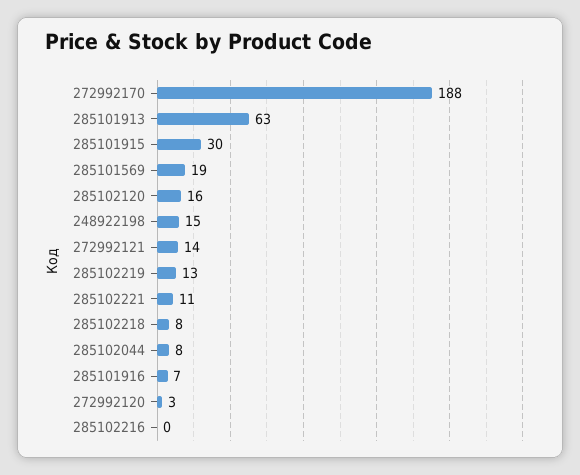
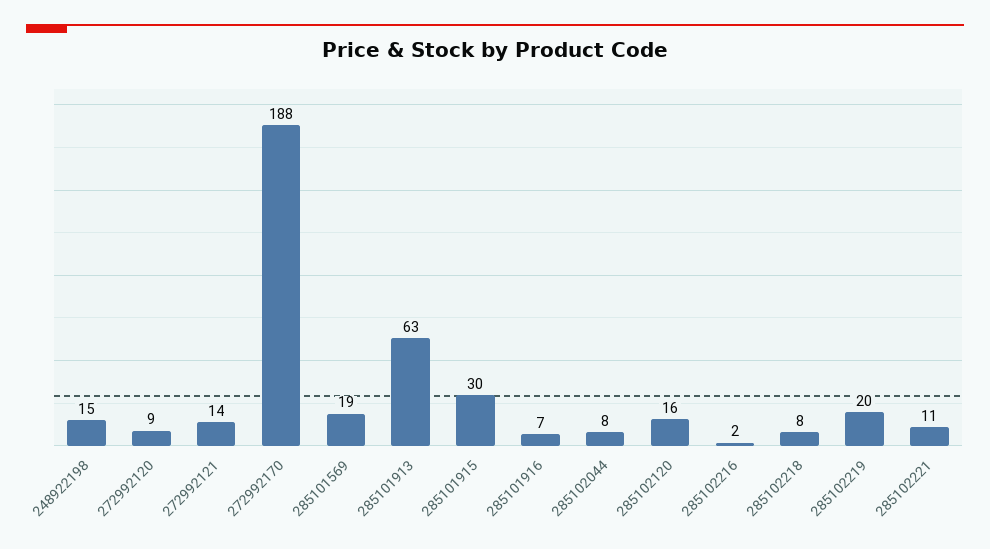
285102219: 13 -> 20
272992120: 3 -> 9
285102216: 0 -> 2

